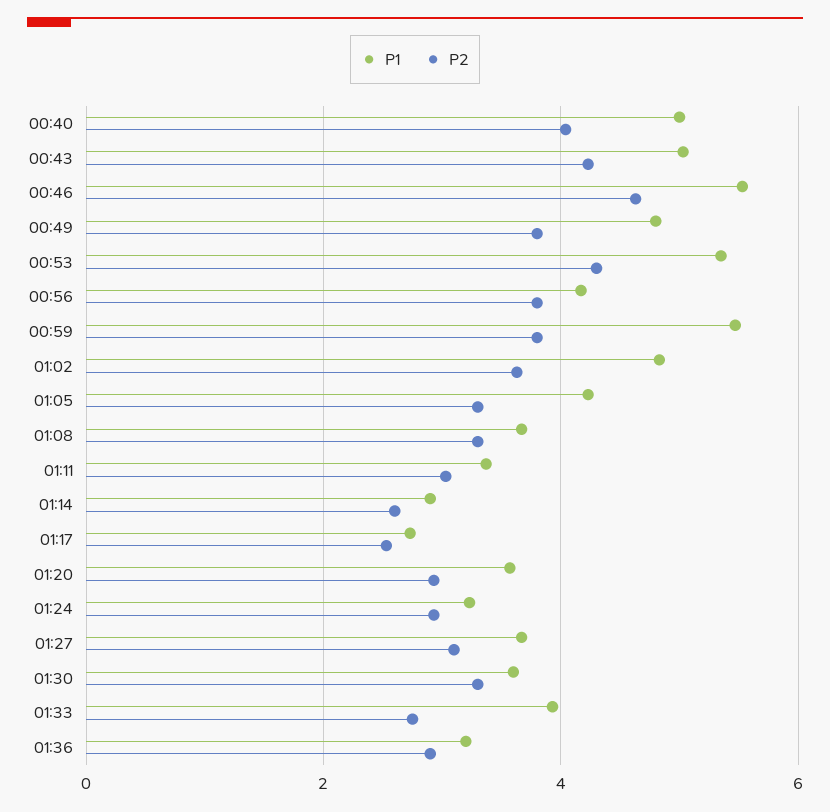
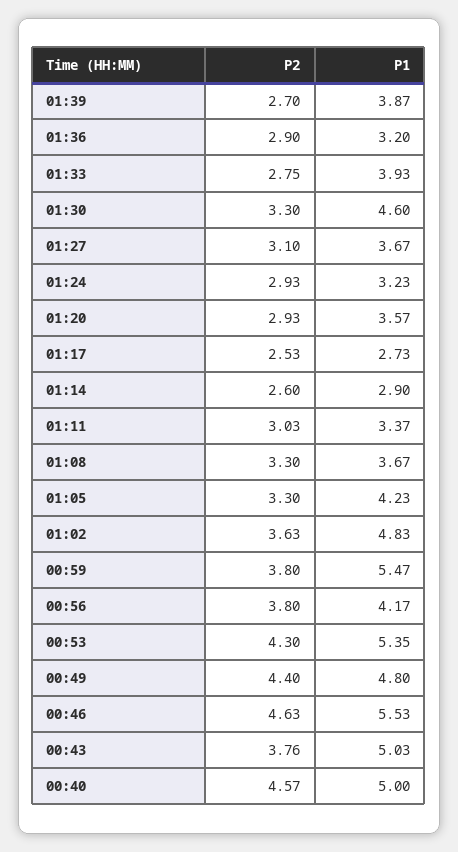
P2, 00:40: 4 -> 4.57
P2, 00:43: 4.2 -> 3.76
P2, 00:49: 3.8 -> 4.4
P1, 01:30: 3.6 -> 4.6
P2, 01:39: none -> 2.7
P1, 01:39: none -> 3.87

